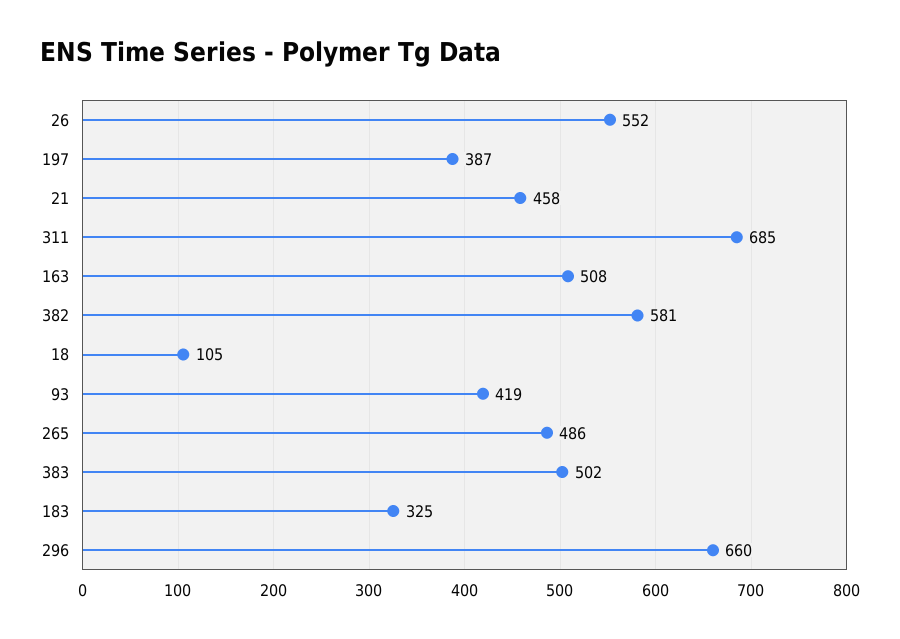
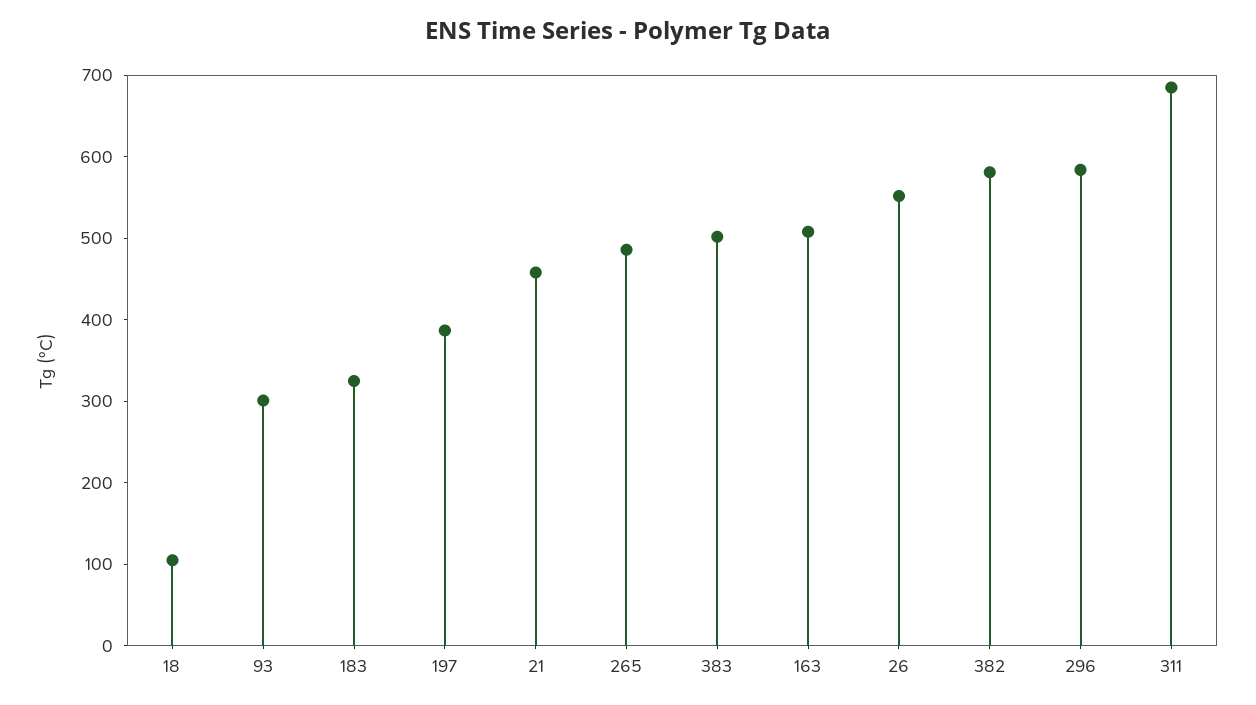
93: 419 -> 300
296: 660 -> 580

